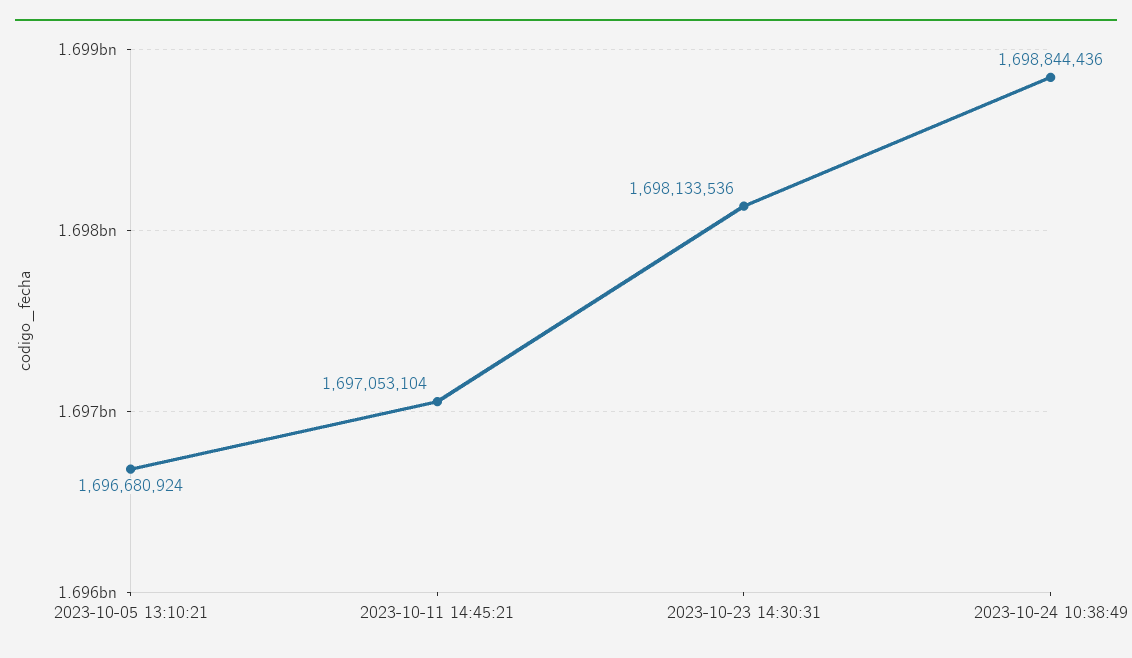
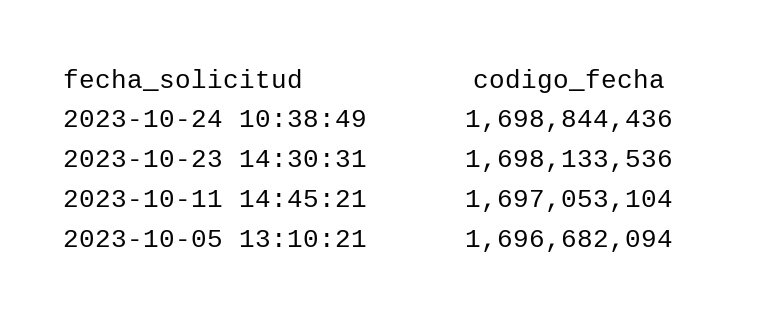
2023-10-05 13:10:21: 1696680924 -> 1696682094

